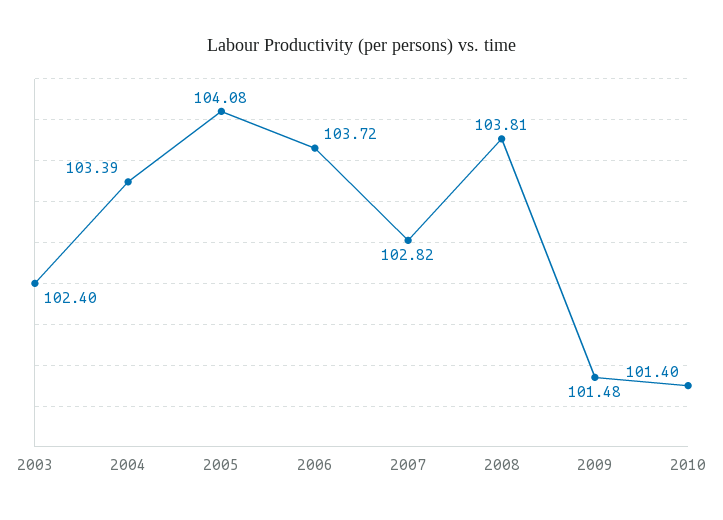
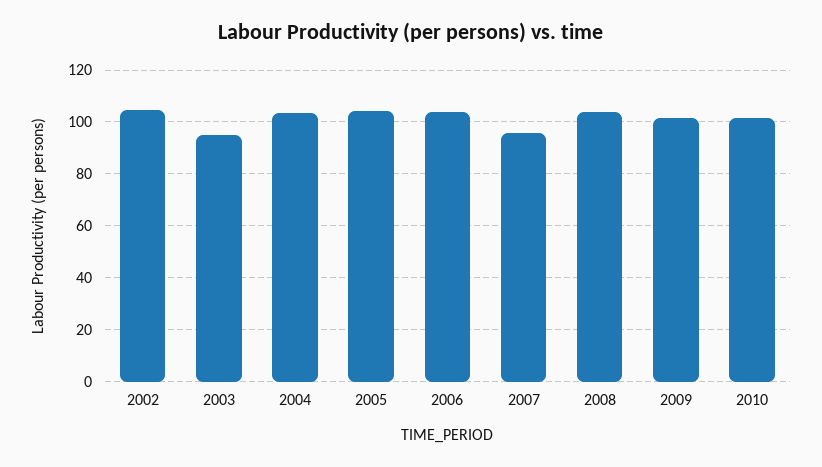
2003: 102.4 -> 95
2007: 102.82 -> 95
2002: none -> 105

